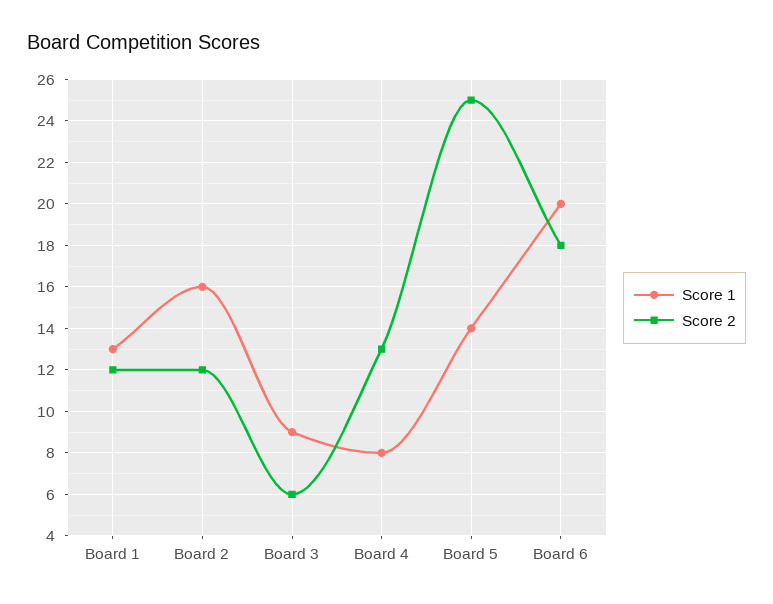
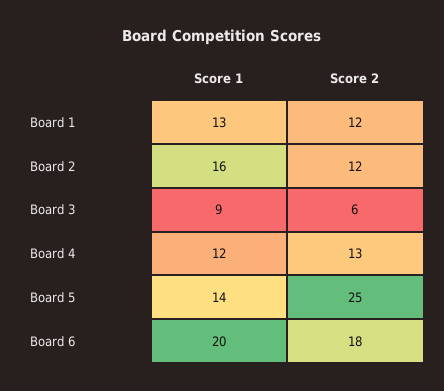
Score 1, Board 4: 8 -> 12

